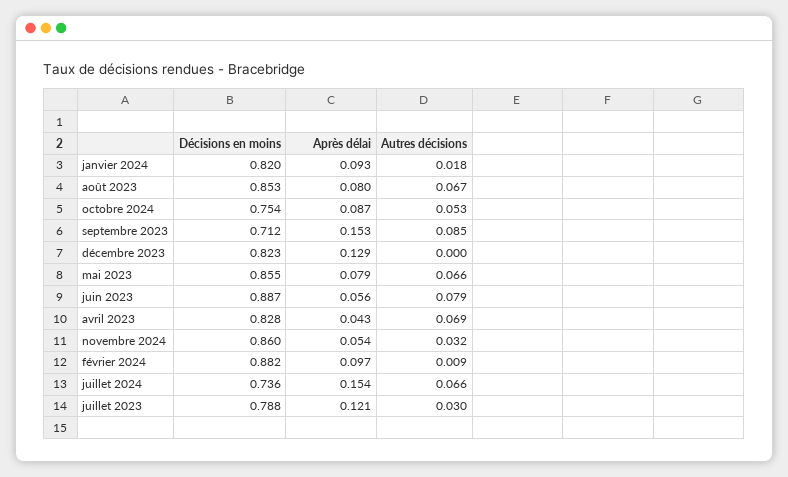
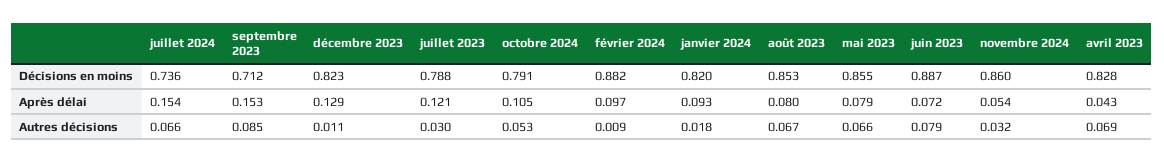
Décisions en moins, octobre 2024: 0.754 -> 0.791
Après délai, octobre 2024: 0.087 -> 0.105
Autres décisions, décembre 2023: 0 -> 0.011
Après délai, juin 2023: 0.056 -> 0.072

